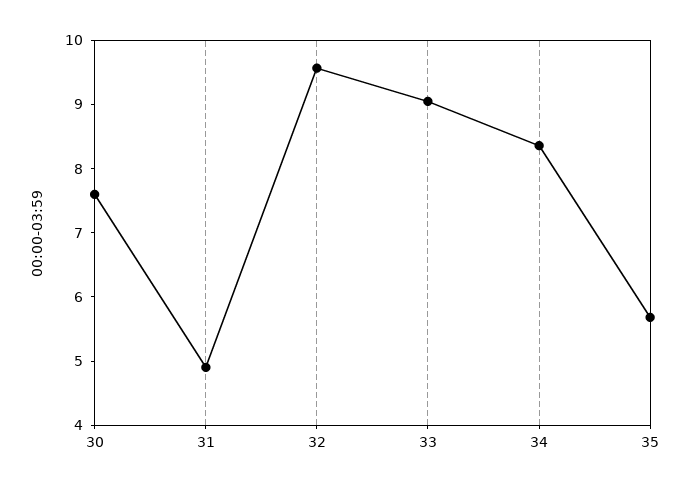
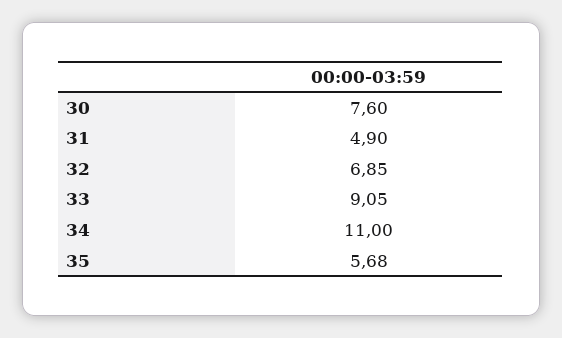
32: 9.6 -> 6.85
34: 8.4 -> 11

